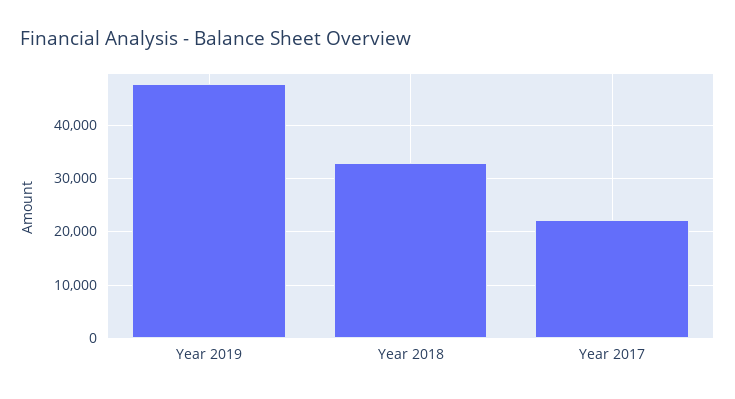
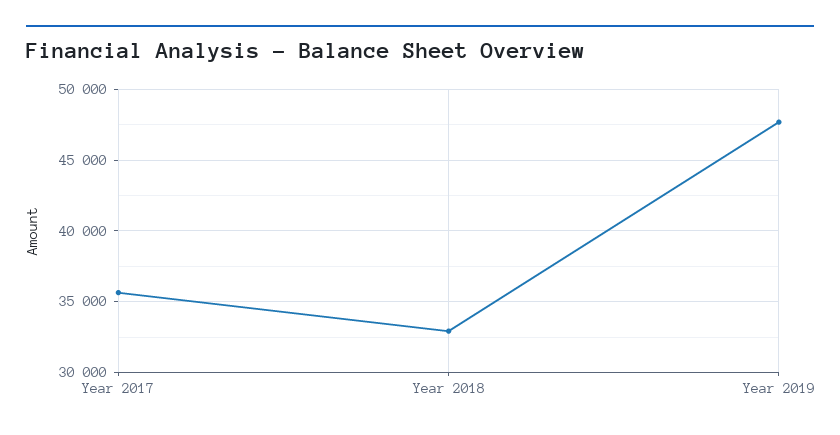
Year 2017: 22000 -> 35500

